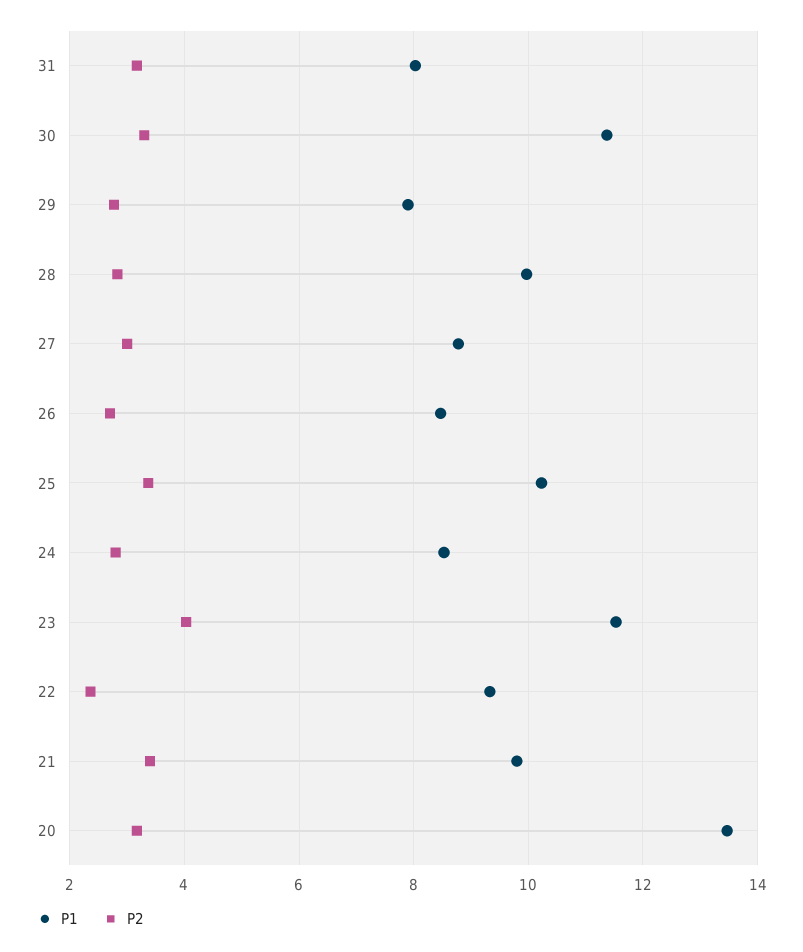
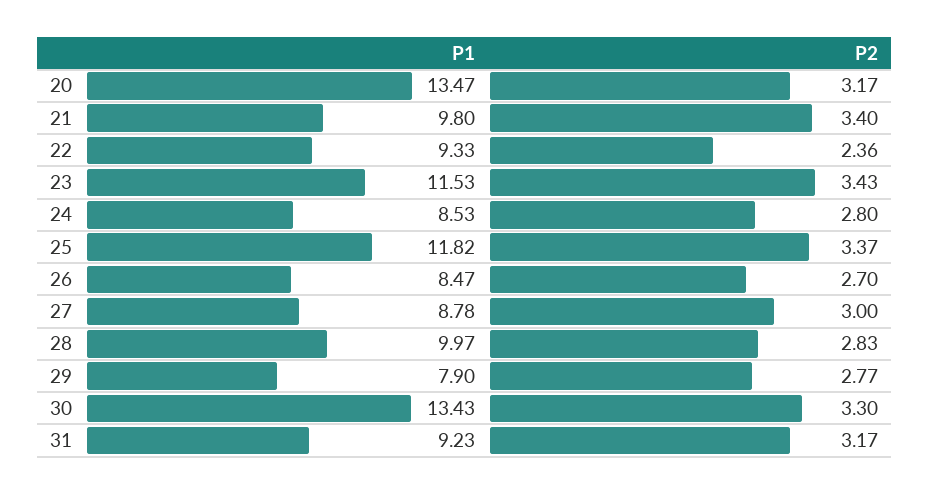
P1, 31: 8 -> 9.23
P1, 30: 11.4 -> 13.43
P1, 25: 10.2 -> 11.82
P2, 23: 4 -> 3.43

